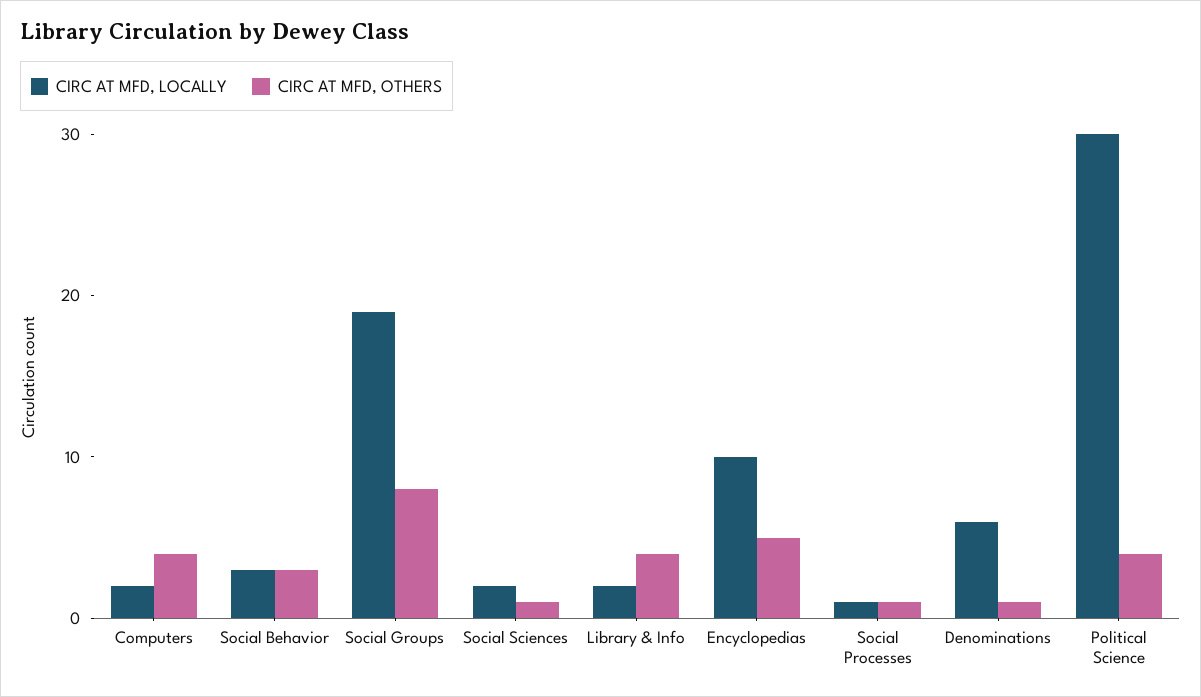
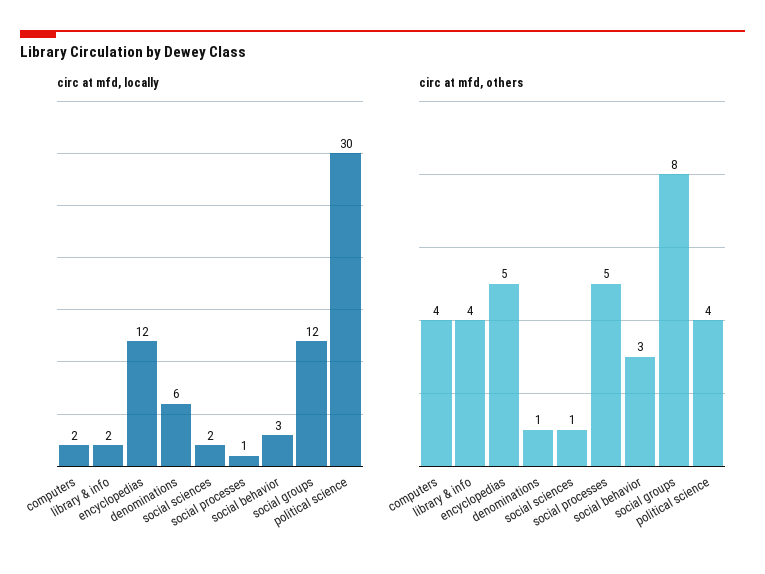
CIRC AT MFD, LOCALLY, Social Groups: 19 -> 12
CIRC AT MFD, LOCALLY, Encyclopedias: 10 -> 12
CIRC AT MFD, OTHERS, Social Processes: 1 -> 5

